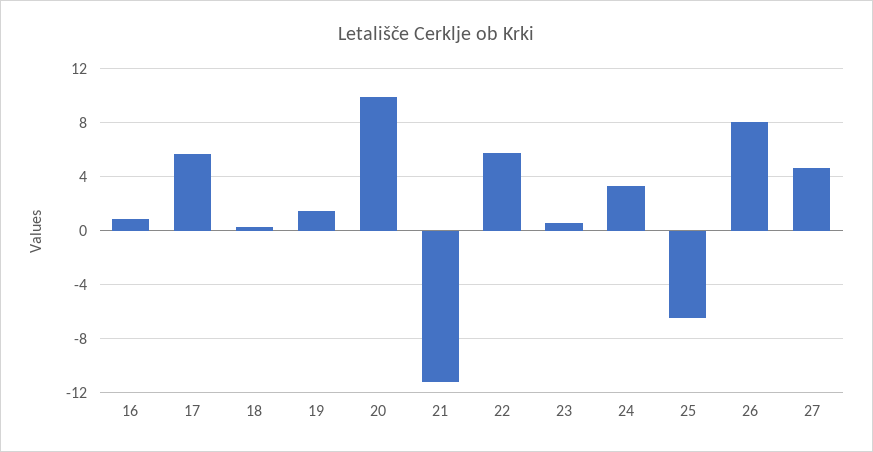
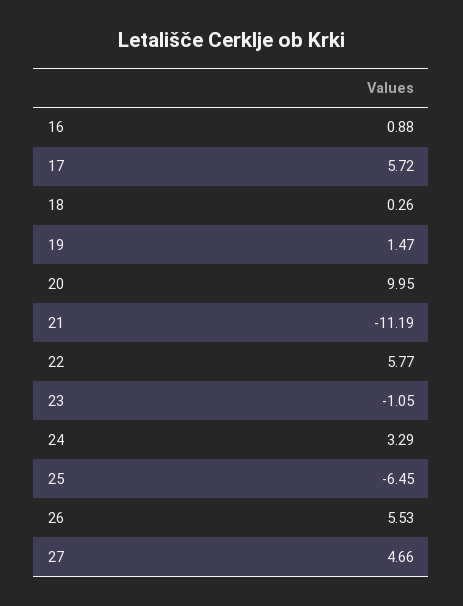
23: 0.5 -> -1.05
26: 8 -> 5.53

